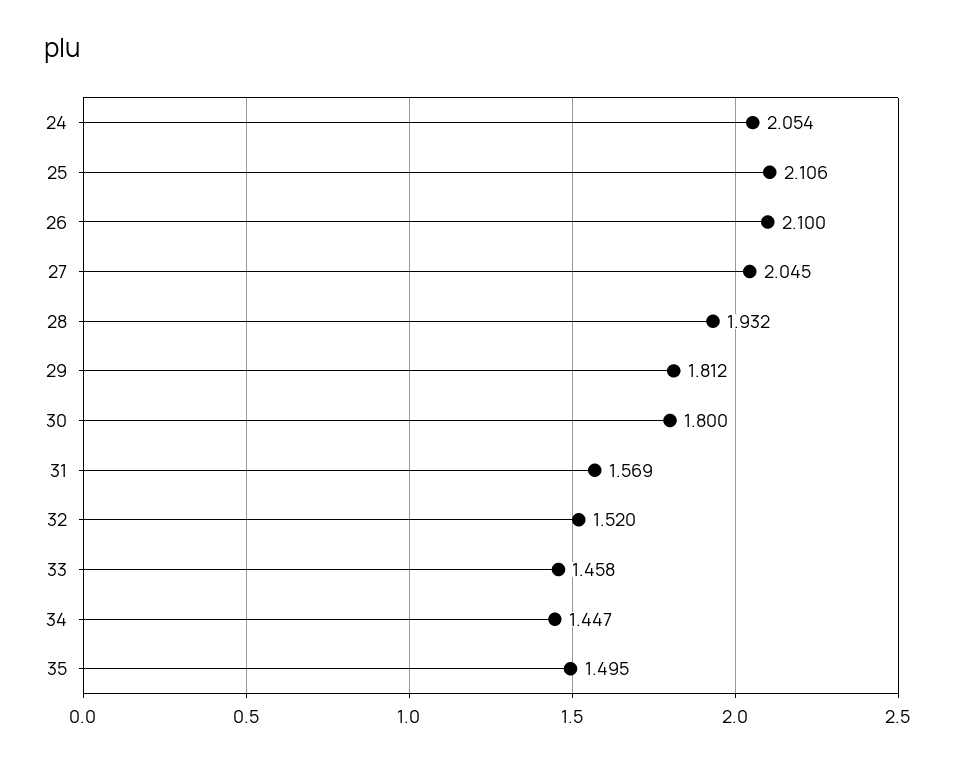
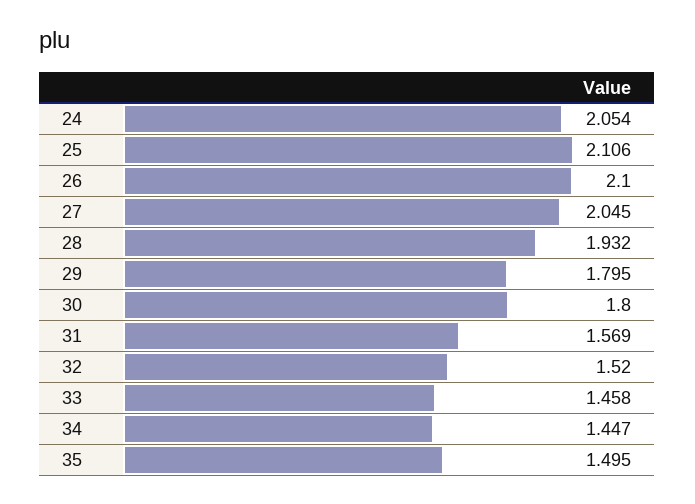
29: 1.812 -> 1.795

